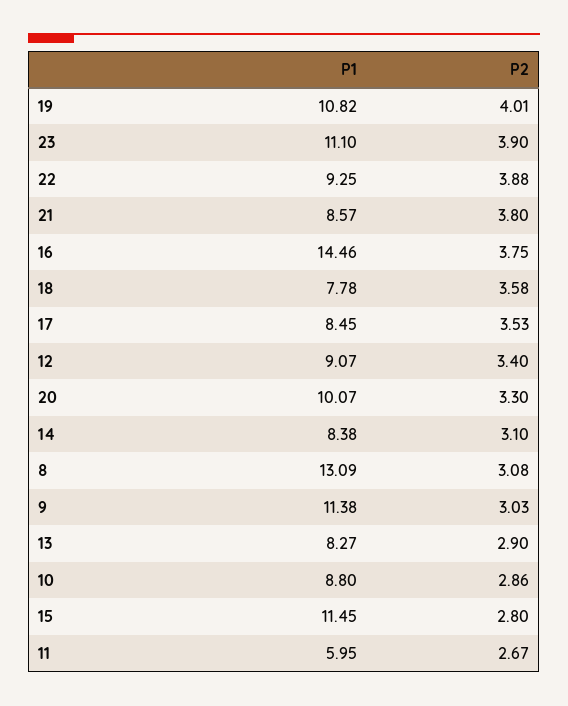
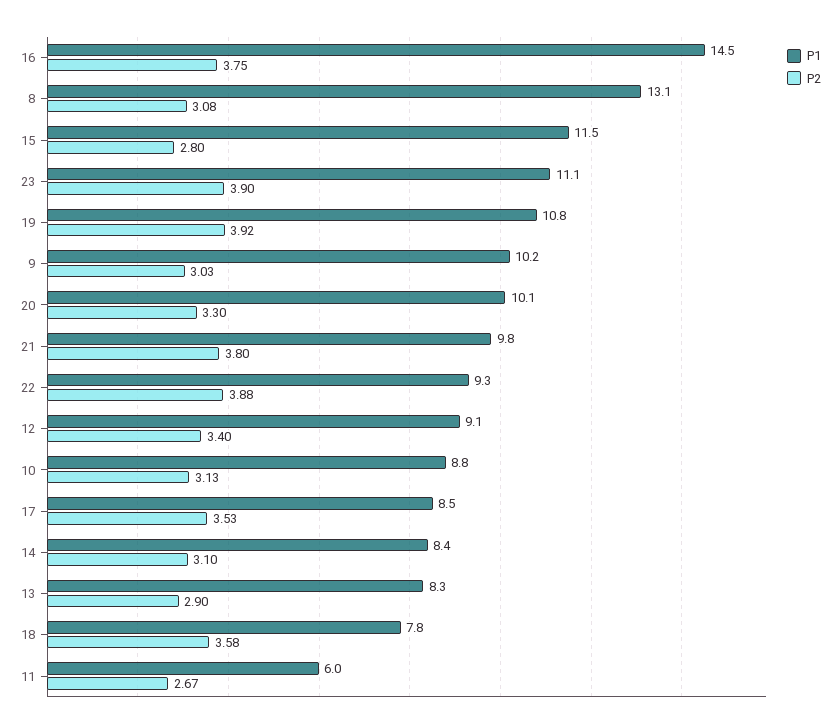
P2, 19: 4.01 -> 3.92
P1, 21: 8.57 -> 9.8
P1, 9: 11.38 -> 10.2
P2, 10: 2.86 -> 3.13

